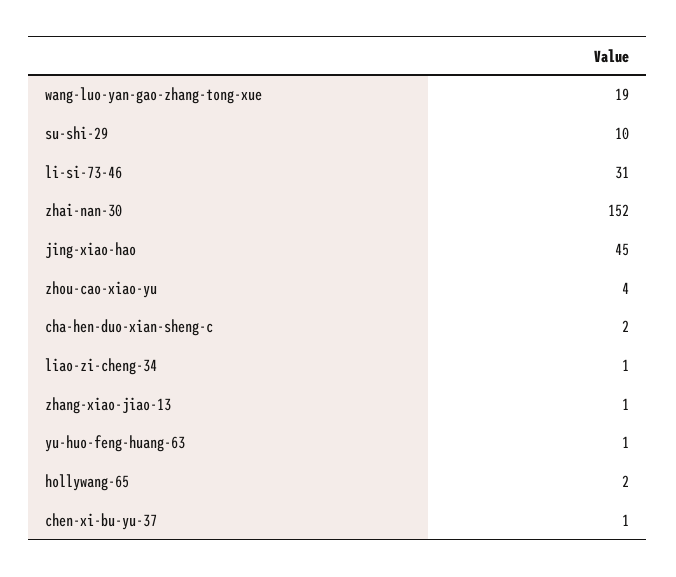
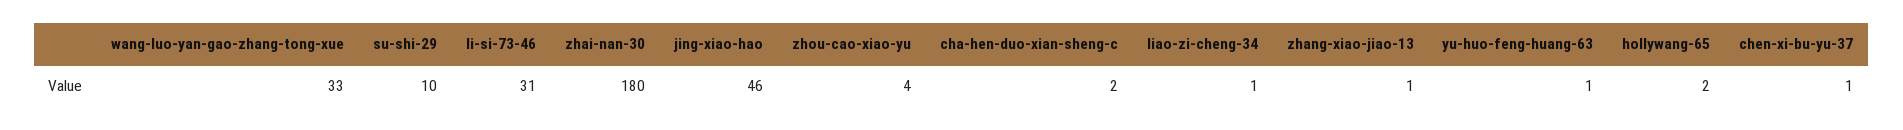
wang-luo-yan-gao-zhang-tong-xue: 19 -> 33
zhai-nan-30: 152 -> 180
jing-xiao-hao: 45 -> 46

